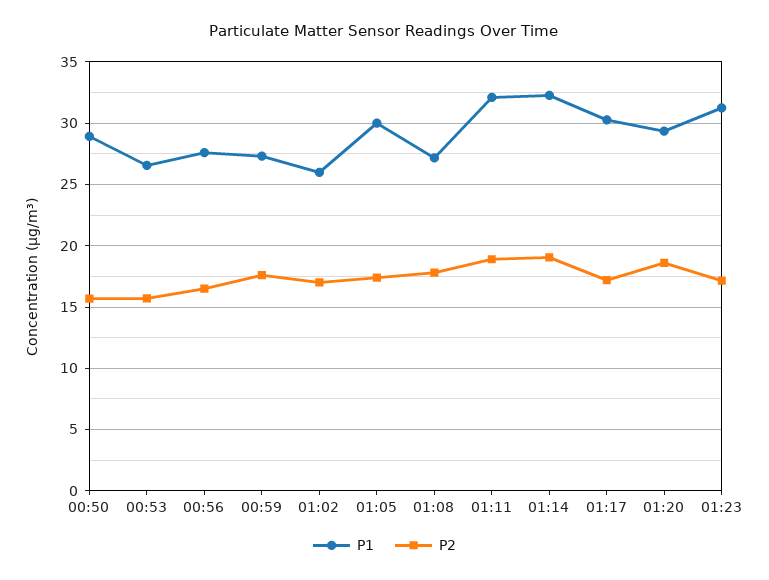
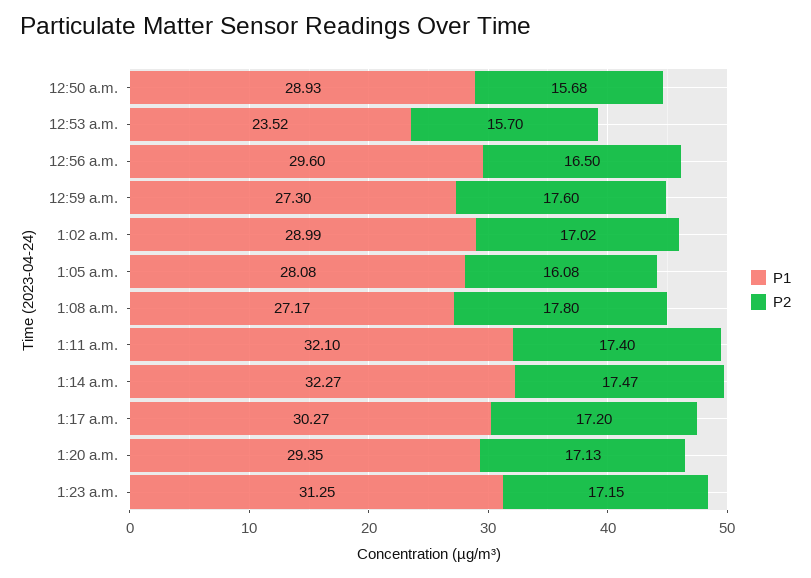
P1, 00:53: 26.5 -> 23.52
P1, 00:56: 27.5 -> 29.6
P1, 01:02: 26 -> 28.99
P1, 01:05: 30 -> 28.08
P2, 01:05: 17.5 -> 16.08
P2, 01:11: 19 -> 17.4
P2, 01:14: 19 -> 17.47
P2, 01:20: 18.5 -> 17.13

